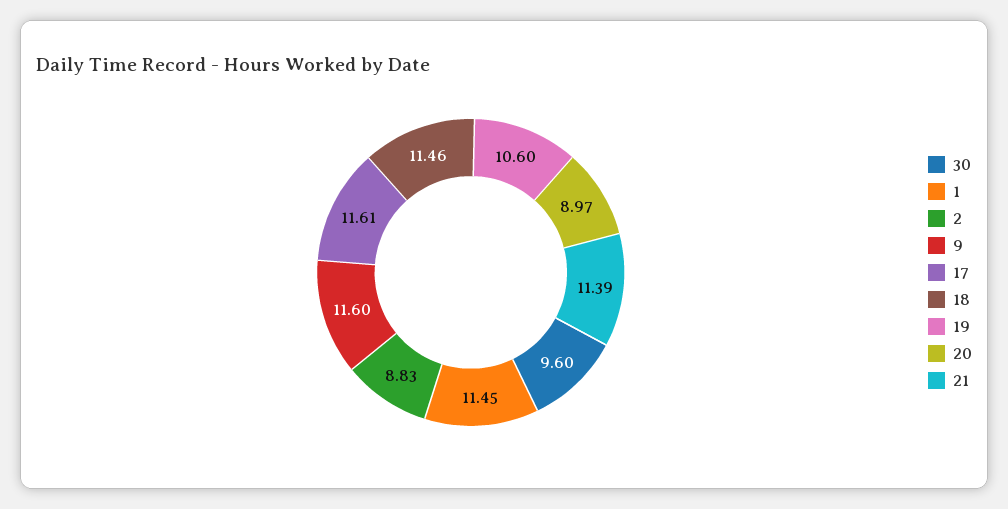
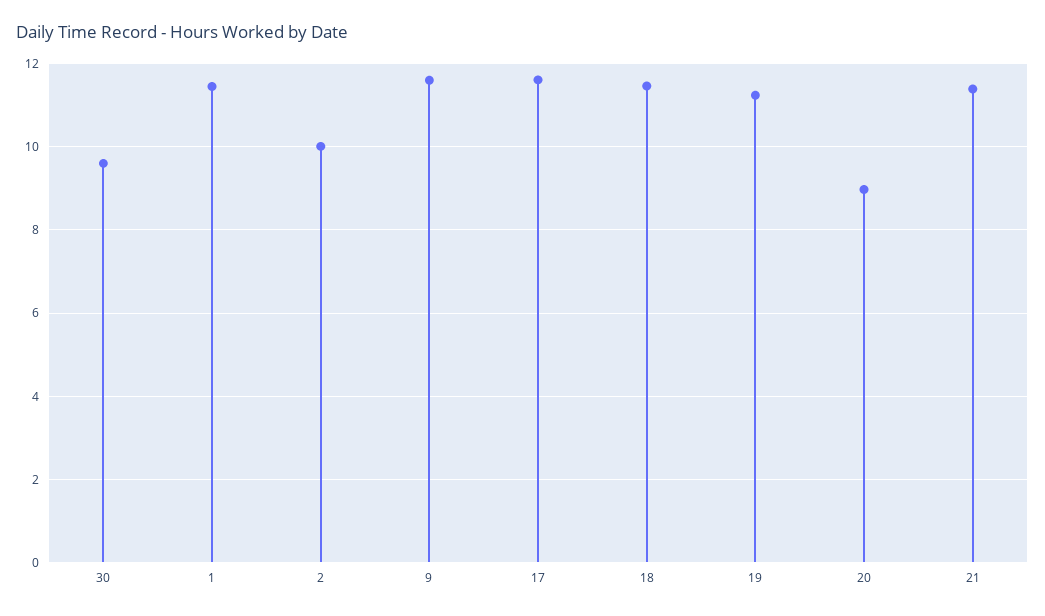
2: 8.83 -> 10
19: 10.6 -> 11.2

